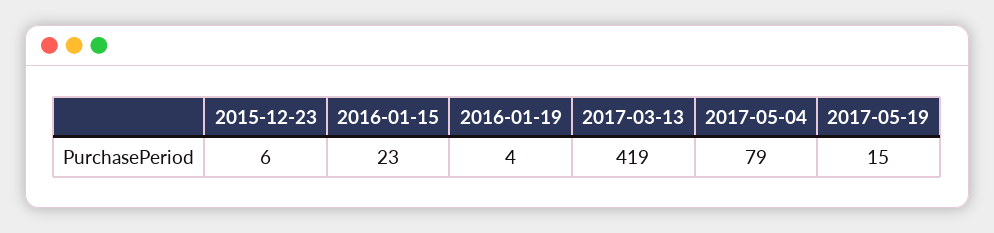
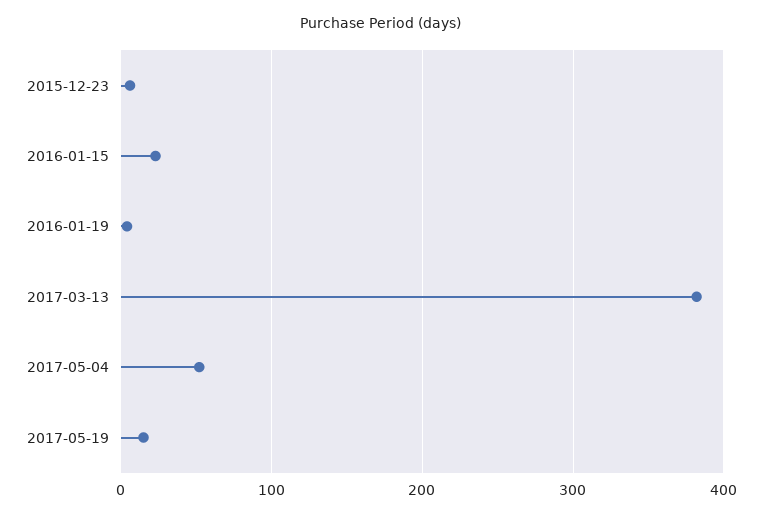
2017-03-13: 419 -> 380
2017-05-04: 79 -> 50

